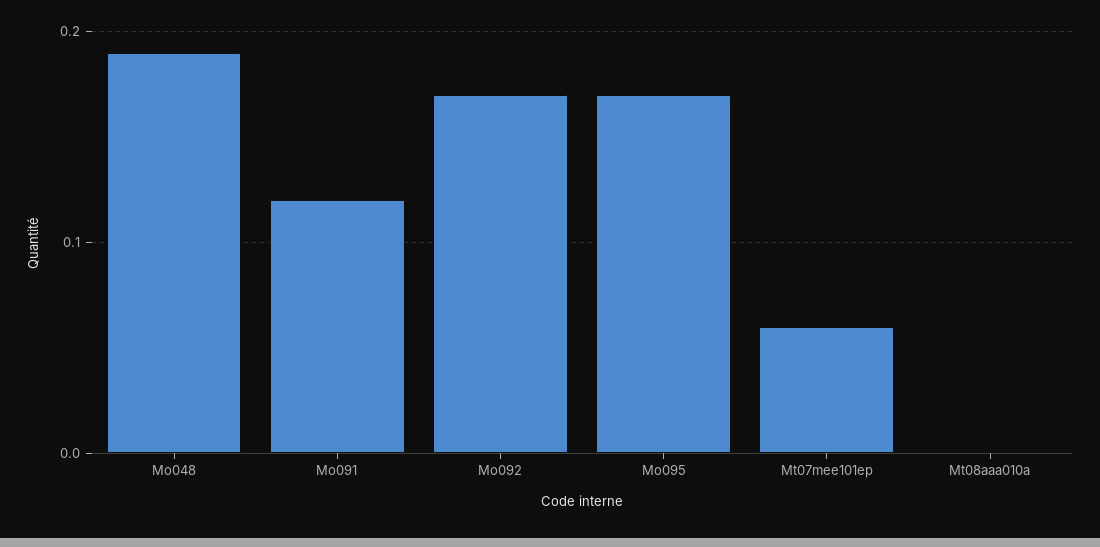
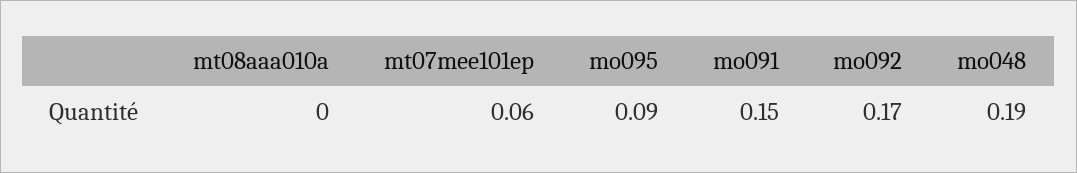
Mo091: 0.12 -> 0.15
Mo095: 0.17 -> 0.09

